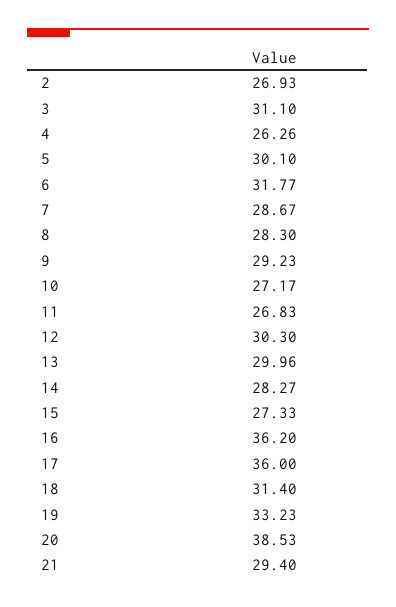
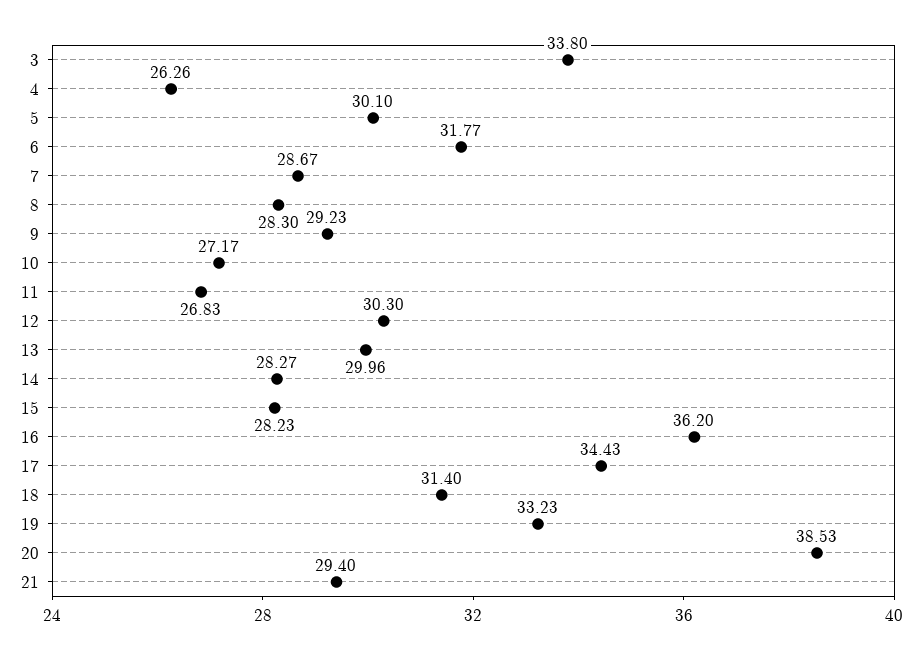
2: 26.93 -> none
3: 31.1 -> 33.8
15: 27.33 -> 28.23
17: 36 -> 34.43

